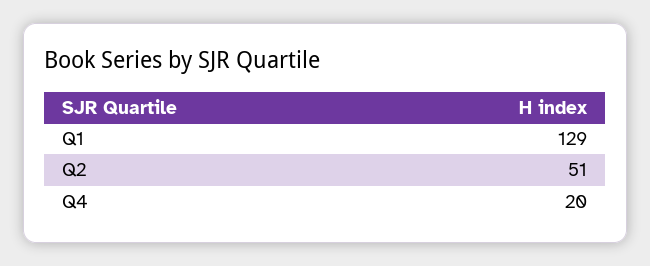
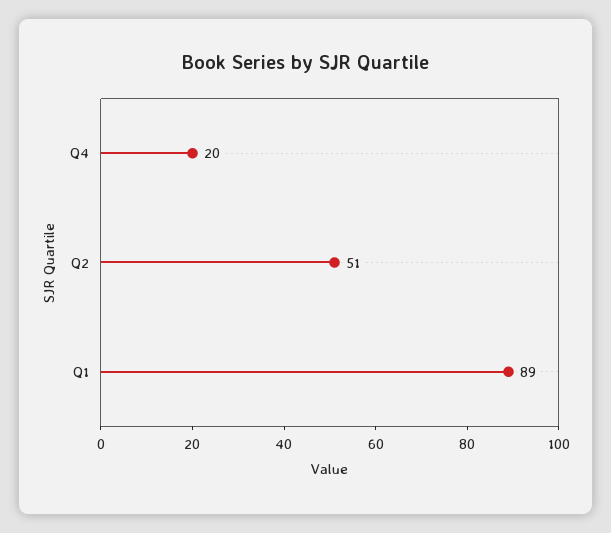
Q1: 129 -> 89

